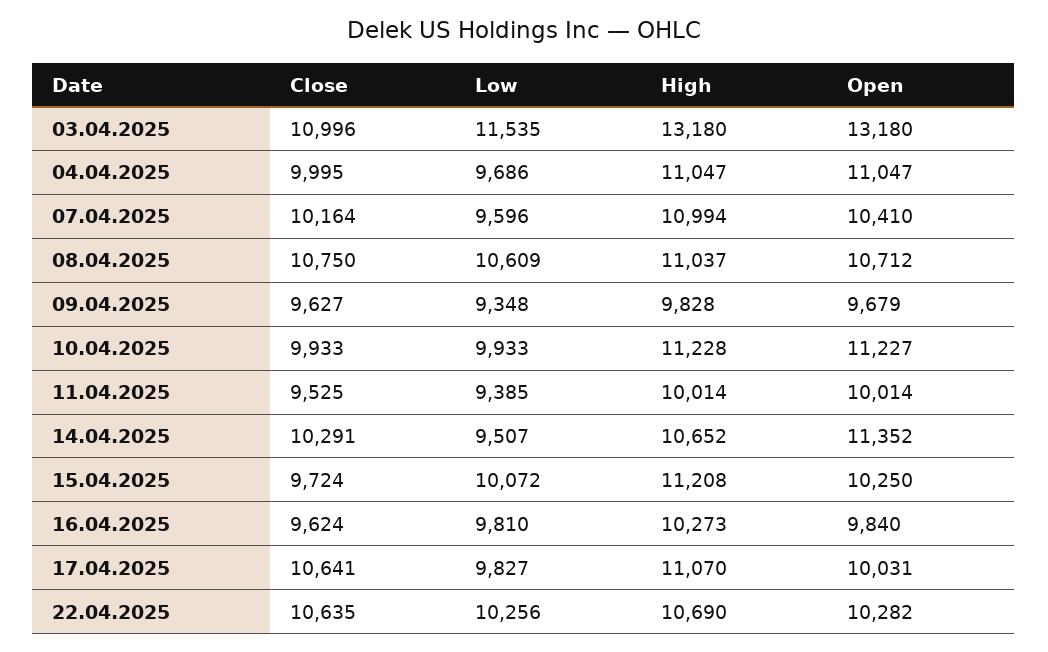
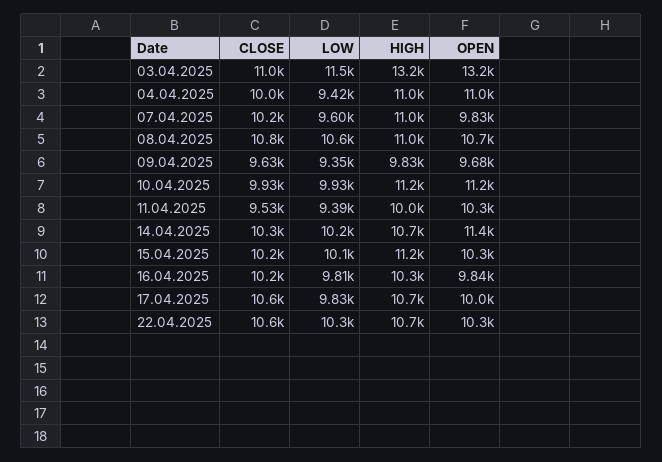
Low, 04.04.2025: 9686 -> 9420
Open, 07.04.2025: 10410 -> 9830
Open, 11.04.2025: 10014 -> 10300
Low, 14.04.2025: 9507 -> 10200
Close, 15.04.2025: 9724 -> 10200
Close, 16.04.2025: 9624 -> 10200
High, 17.04.2025: 11070 -> 10700

